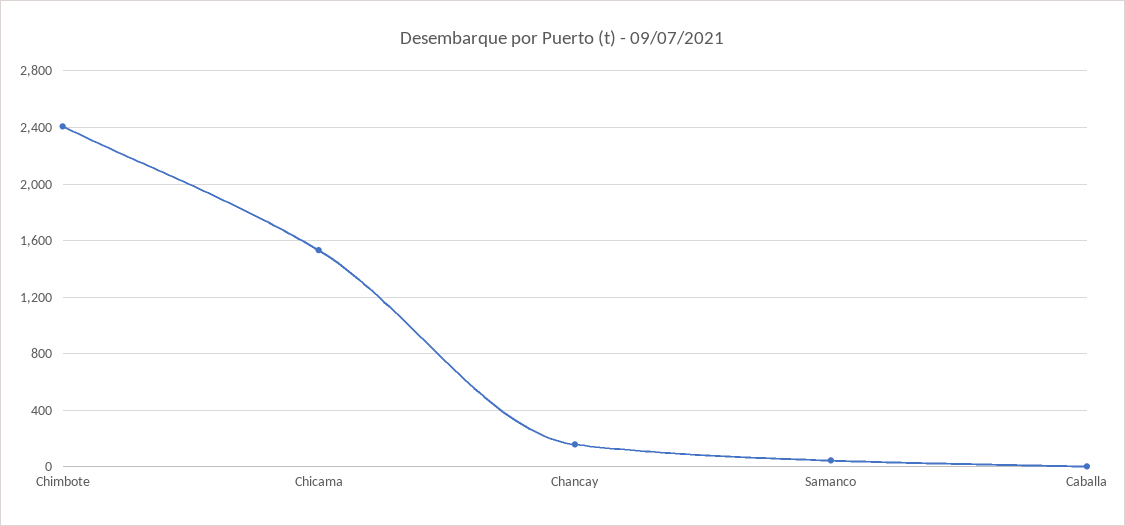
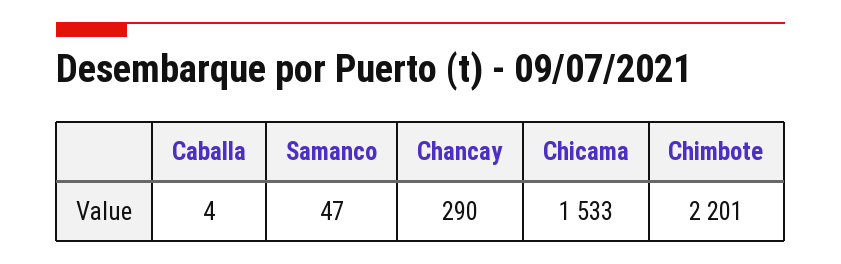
Chimbote: 2400 -> 2201
Chancay: 150 -> 290

